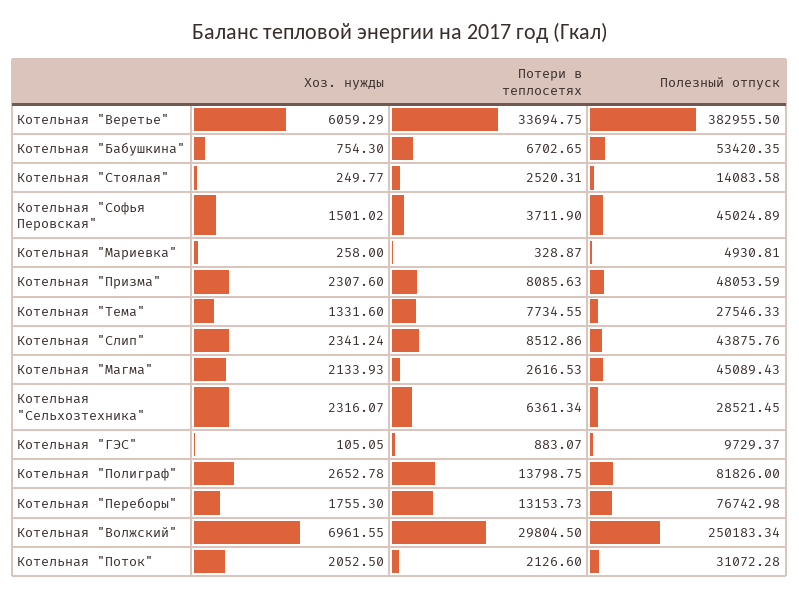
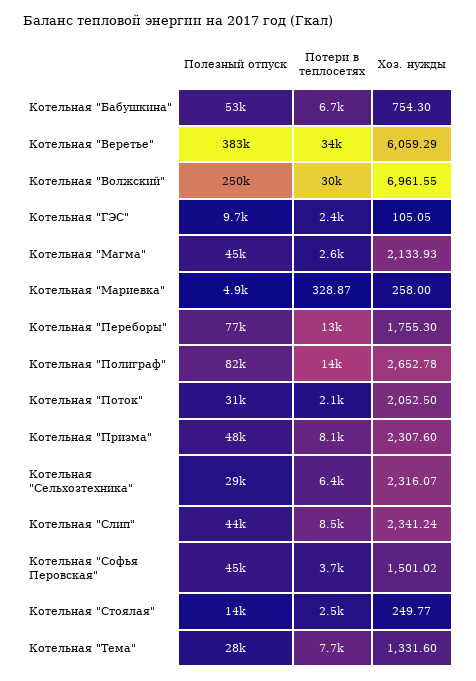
Потери в теплосетях, Котельная "ГЭС": 883.07 -> 2400

